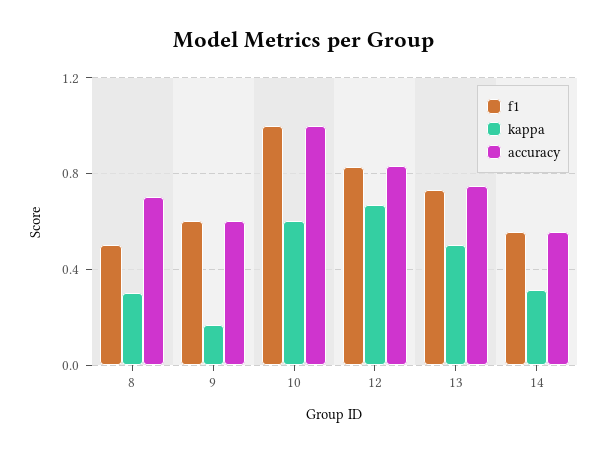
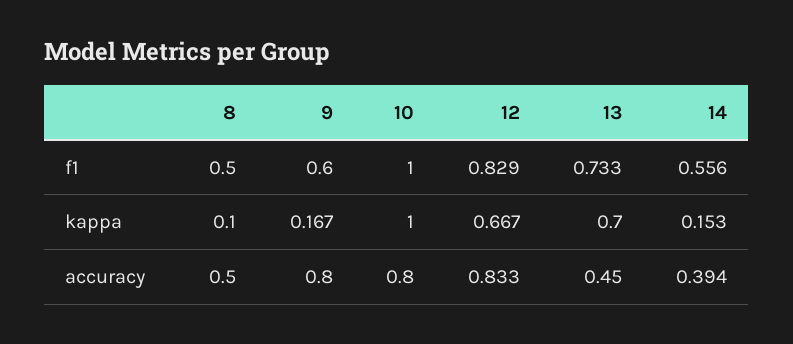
kappa, 8: 0.3 -> 0.1
accuracy, 8: 0.7 -> 0.5
accuracy, 9: 0.6 -> 0.8
kappa, 10: 0.6 -> 1
accuracy, 10: 1 -> 0.8
kappa, 13: 0.5 -> 0.7
accuracy, 13: 0.75 -> 0.45
kappa, 14: 0.3 -> 0.153
accuracy, 14: 0.55 -> 0.394

